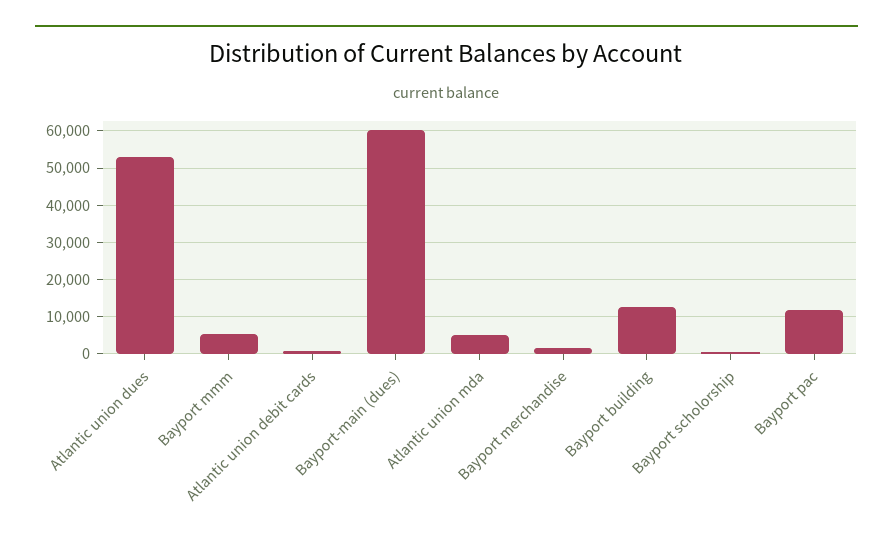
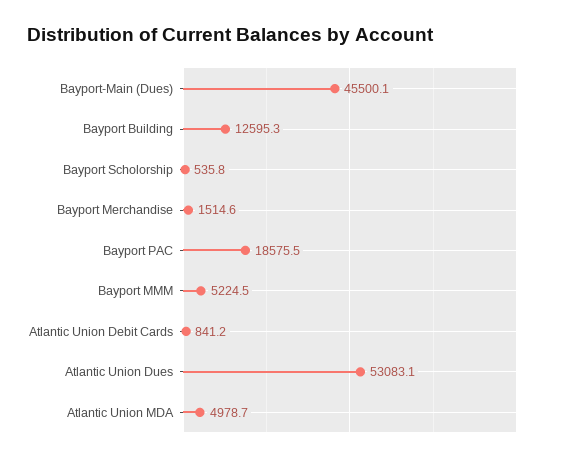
Bayport-main (dues): 60000 -> 45500.1
Bayport pac: 12000 -> 18575.5

